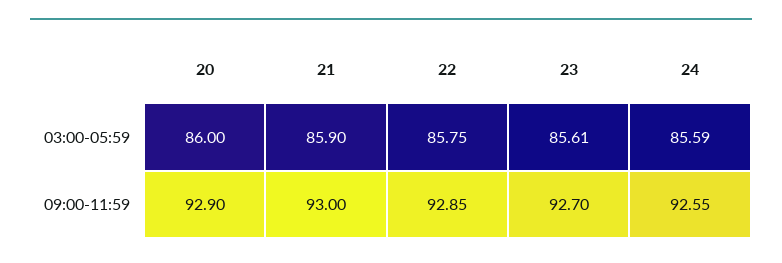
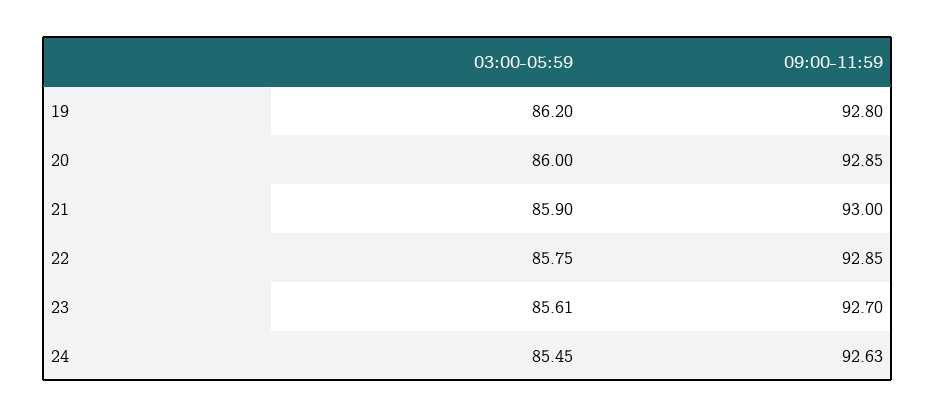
24, 03:00-05:59: 85.59 -> 85.45
20, 09:00-11:59: 92.9 -> 92.85
24, 09:00-11:59: 92.55 -> 92.63
19, 03:00-05:59: none -> 86.2
19, 09:00-11:59: none -> 92.8

